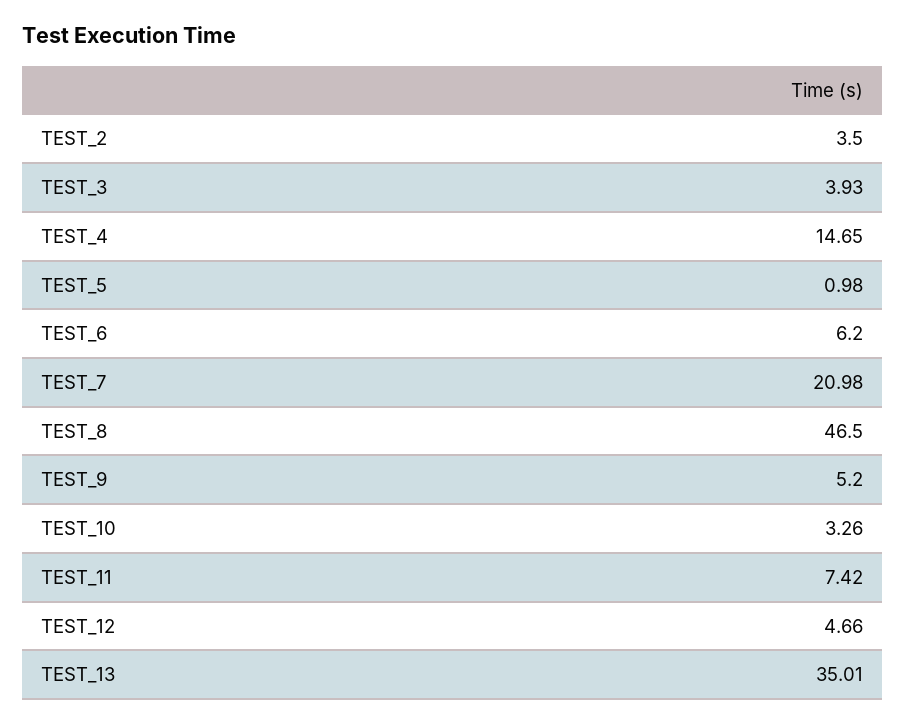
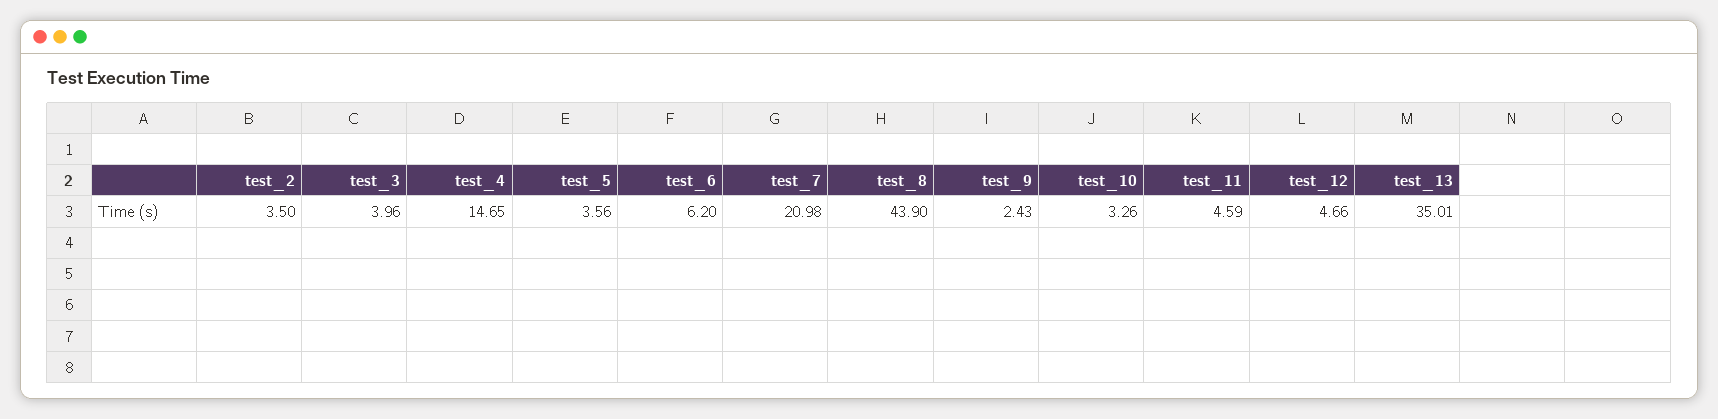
TEST_3: 3.93 -> 3.96
TEST_5: 0.98 -> 3.56
TEST_8: 46.5 -> 43.9
TEST_9: 5.2 -> 2.43
TEST_11: 7.42 -> 4.59

